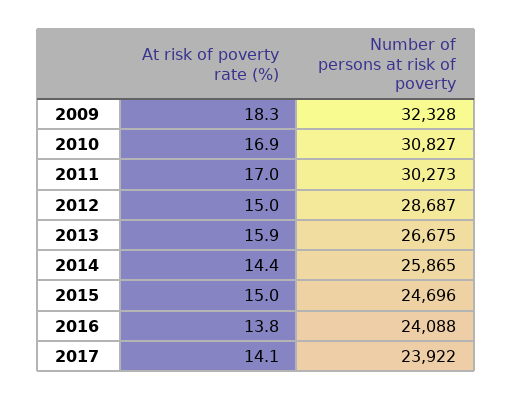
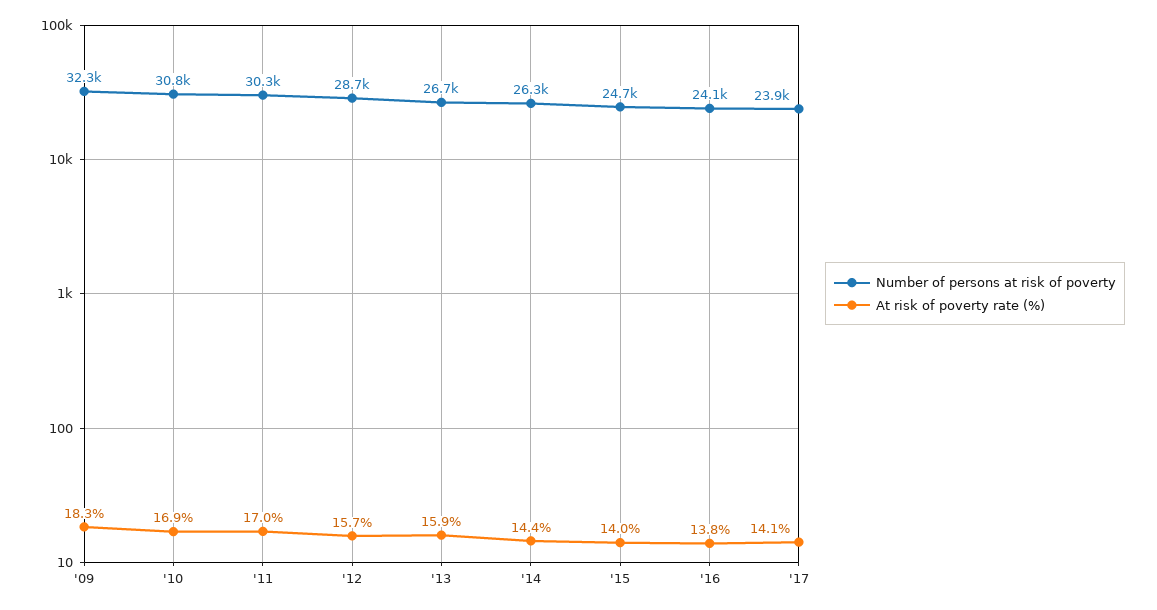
At risk of poverty rate (%), 2012: 15 -> 15.7
Number of persons at risk of poverty, 2014: 25865 -> 26300
At risk of poverty rate (%), 2015: 15 -> 14

